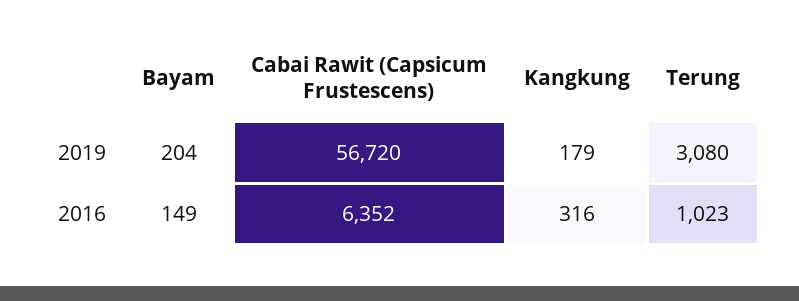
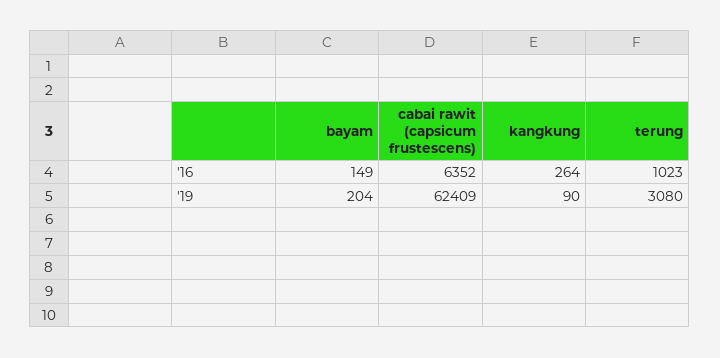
Cabai Rawit (Capsicum Frustescens), 2019: 56720 -> 62409
Kangkung, 2019: 179 -> 90
Kangkung, 2016: 316 -> 264

